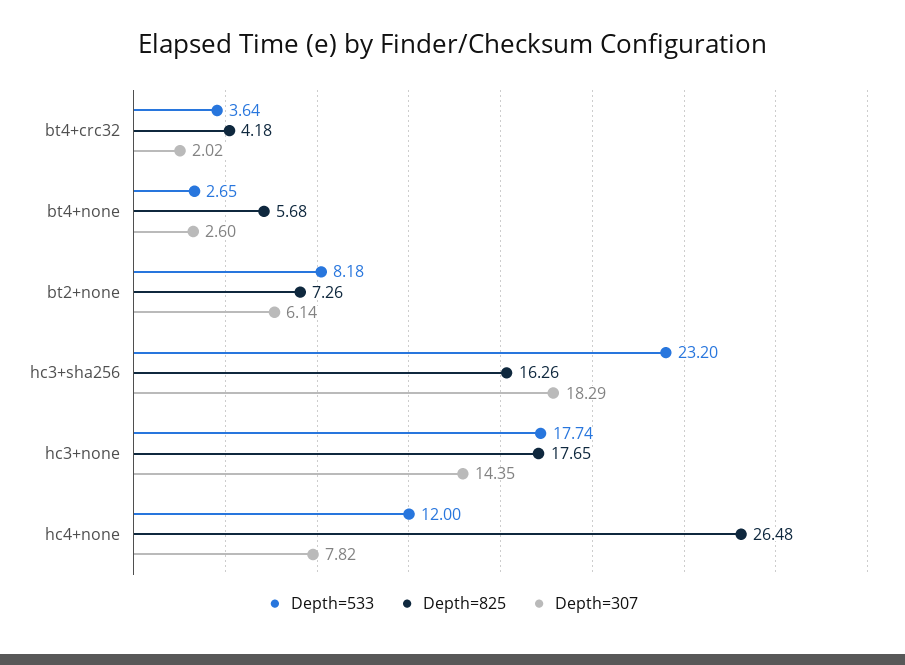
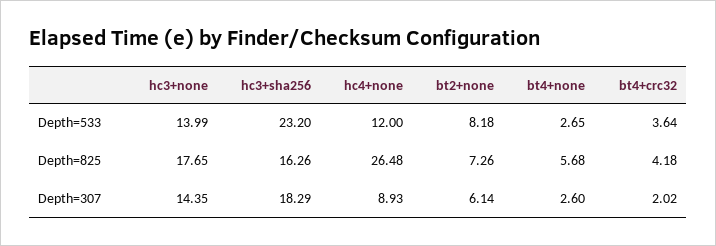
Depth=533, hc3+none: 17.74 -> 13.99
Depth=307, hc4+none: 7.82 -> 8.93

